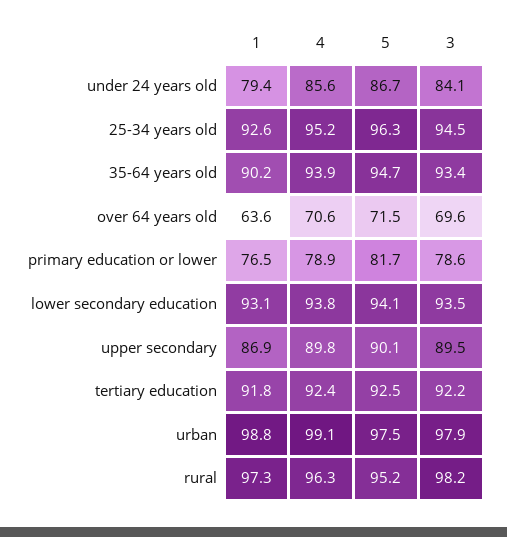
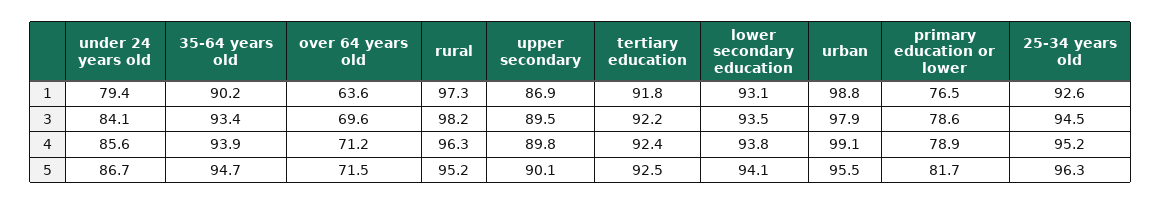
4, over 64 years old: 70.6 -> 71.2
5, urban: 97.5 -> 95.5

